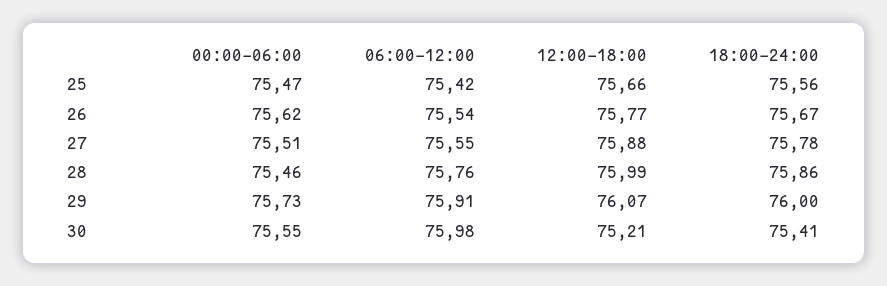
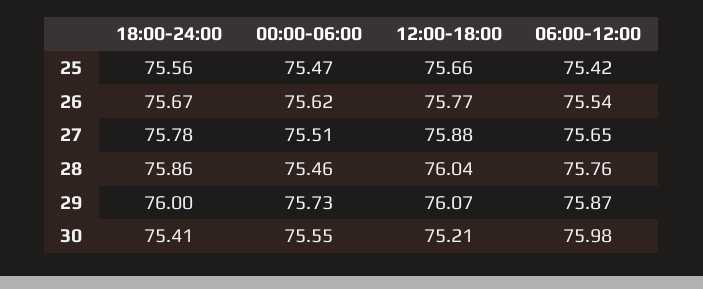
06:00-12:00, 27: 75.55 -> 75.65
12:00-18:00, 28: 75.99 -> 76.04
06:00-12:00, 29: 75.91 -> 75.87

